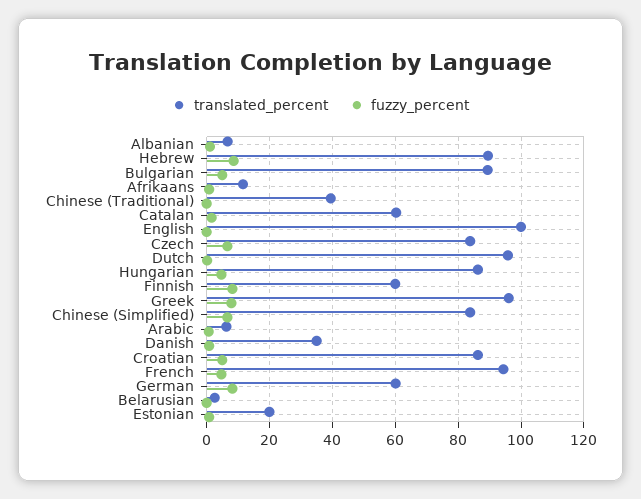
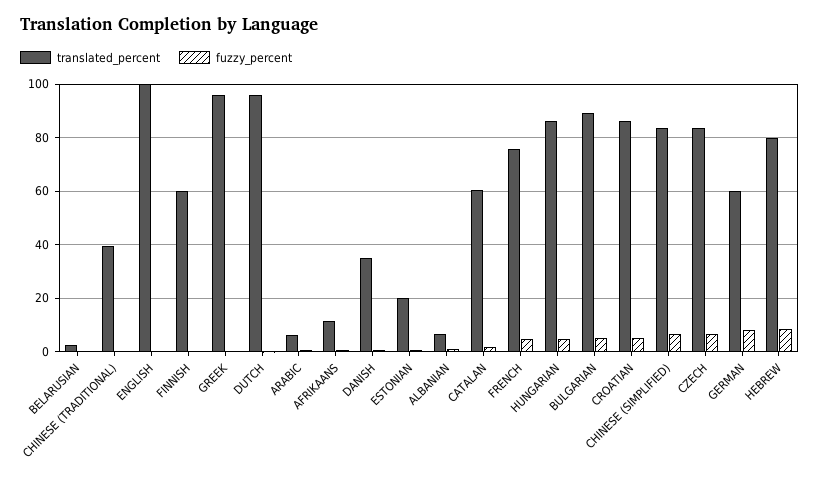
translated_percent, Hebrew: 90 -> 80
fuzzy_percent, Finnish: 8 -> 0
fuzzy_percent, Greek: 8 -> 0
translated_percent, French: 94 -> 75

